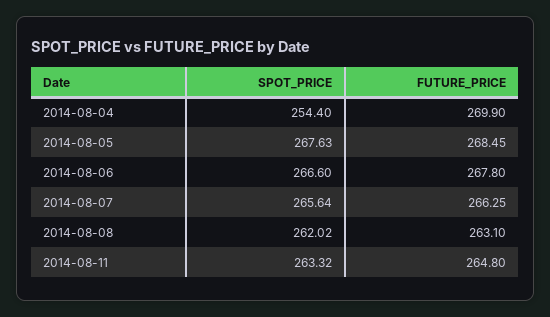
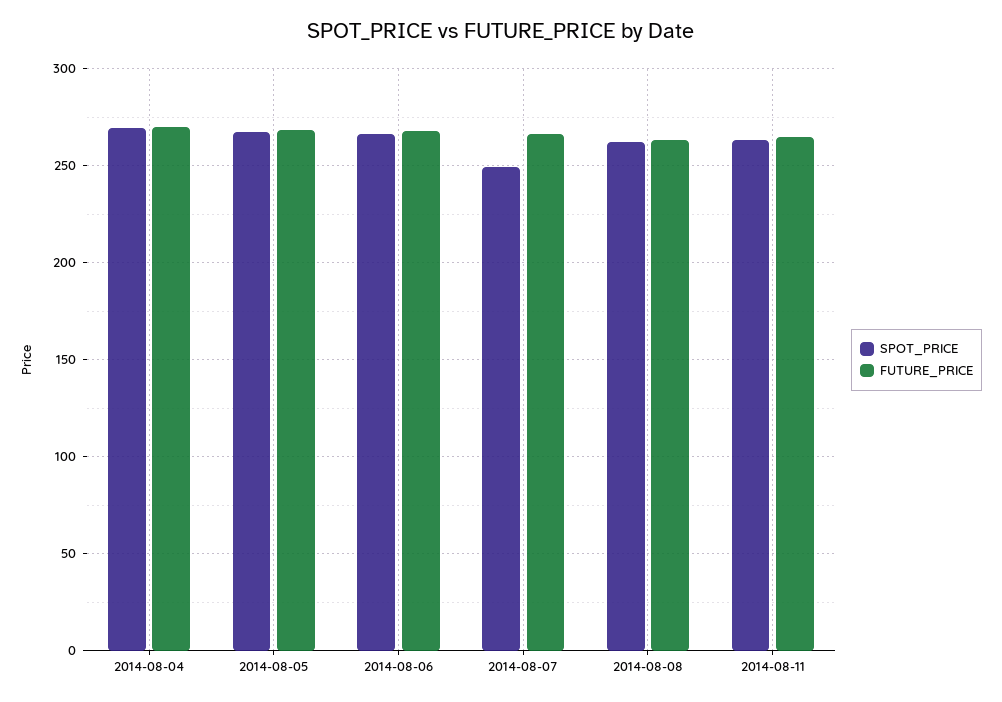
SPOT_PRICE, 2014-08-04: 254.4 -> 270
SPOT_PRICE, 2014-08-07: 265.64 -> 250

